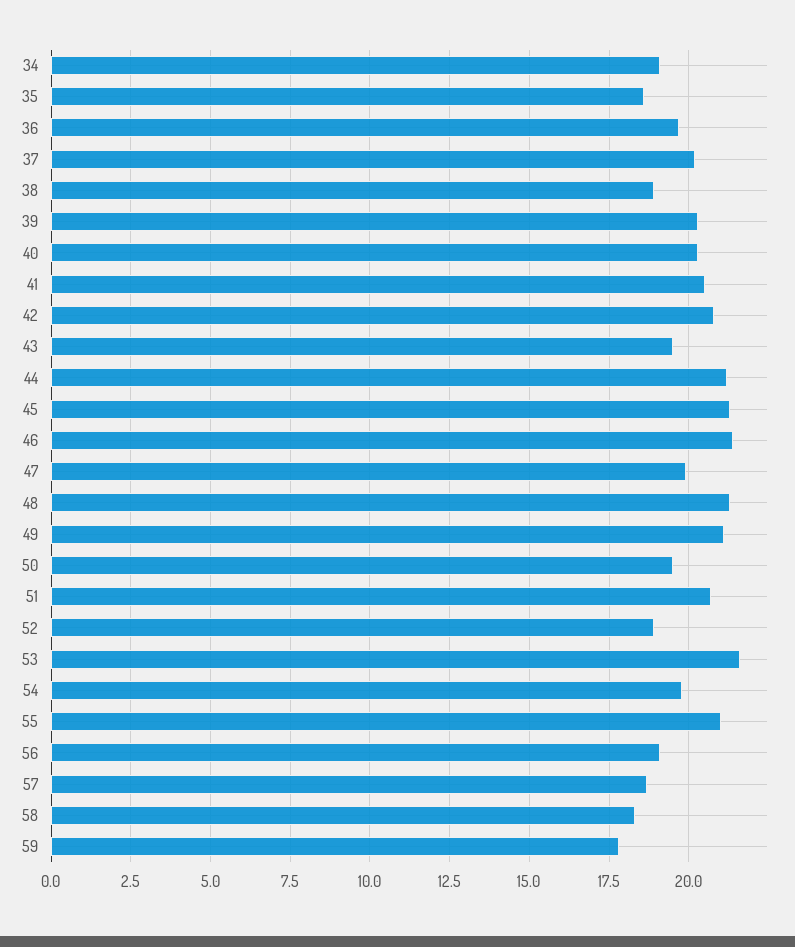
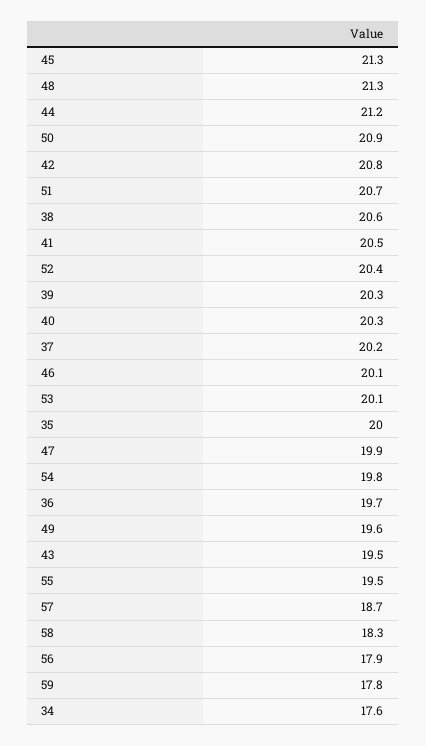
34: 19 -> 17.6
35: 18.5 -> 20
38: 19 -> 20.6
46: 21.5 -> 20.1
49: 21 -> 19.6
50: 19.5 -> 20.9
52: 19 -> 20.4
53: 21.5 -> 20.1
55: 21 -> 19.5
56: 19 -> 17.9

